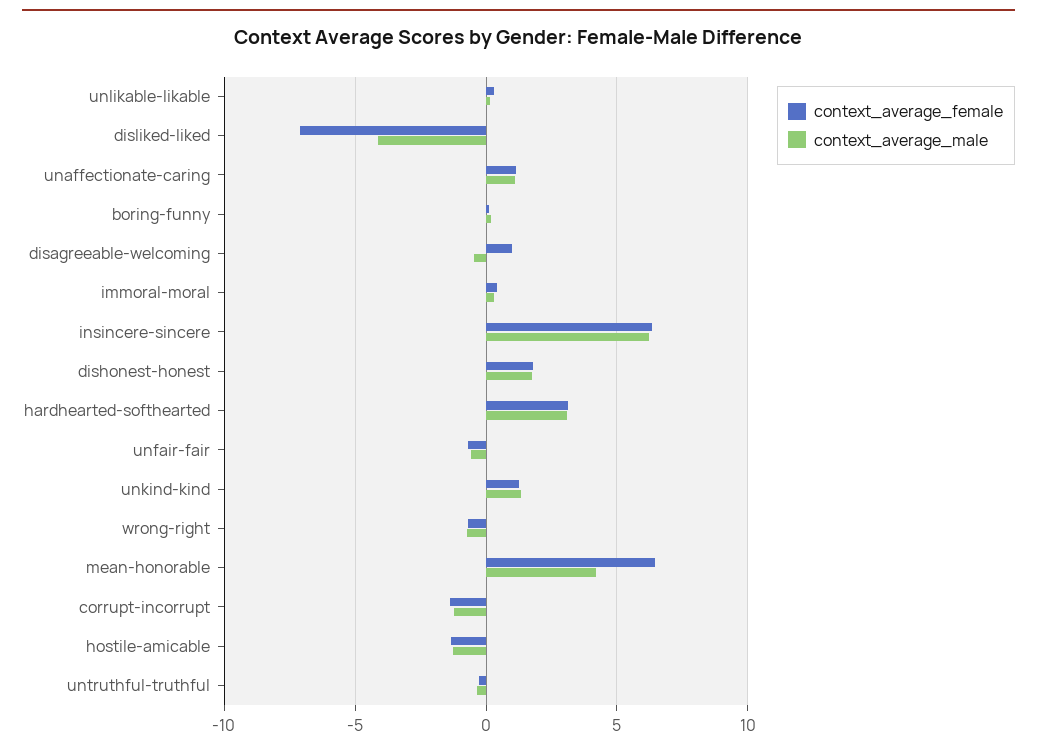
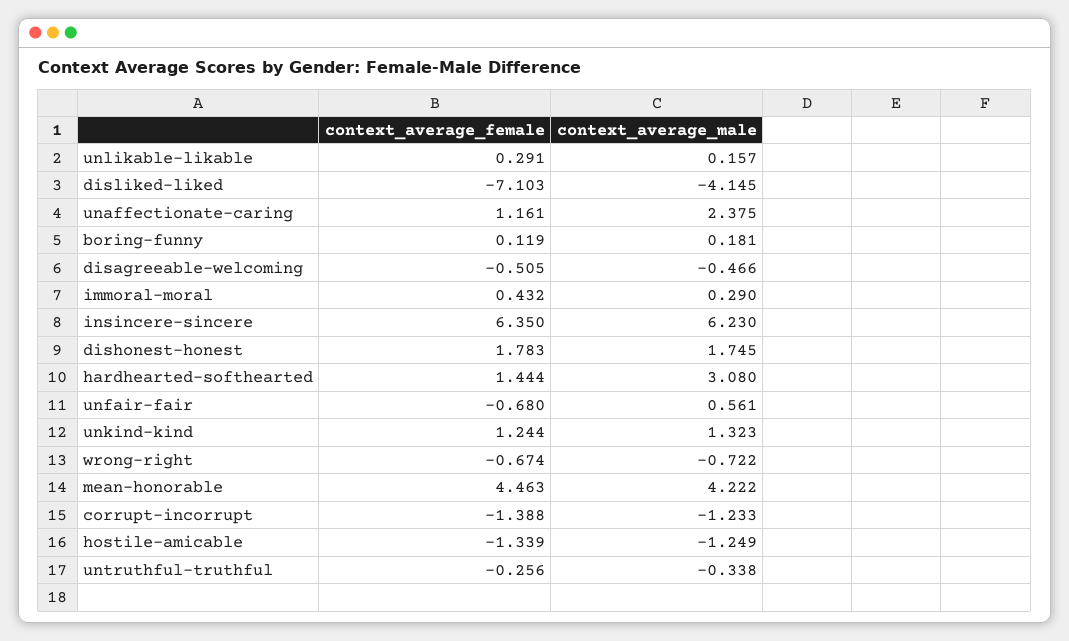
context_average_male, unaffectionate-caring: 1 -> 2.375
context_average_female, disagreeable-welcoming: 1 -> -0.505
context_average_female, hardhearted-softhearted: 3 -> 1.444
context_average_male, unfair-fair: -0.5 -> 0.561
context_average_female, mean-honorable: 6.5 -> 4.463

